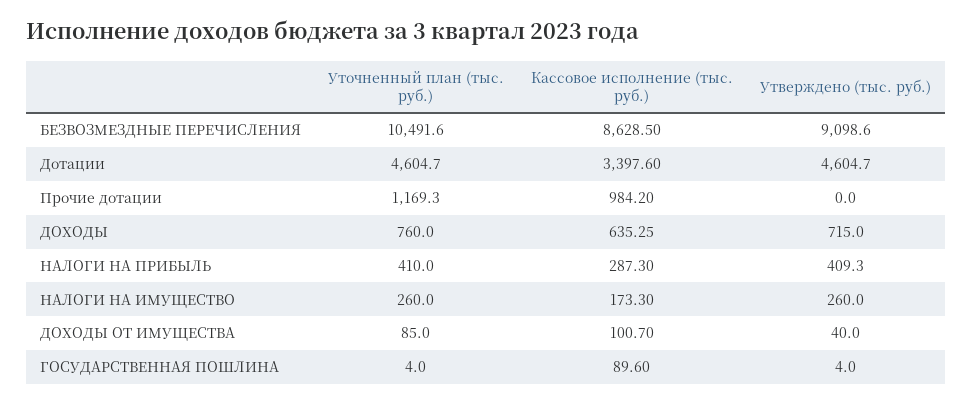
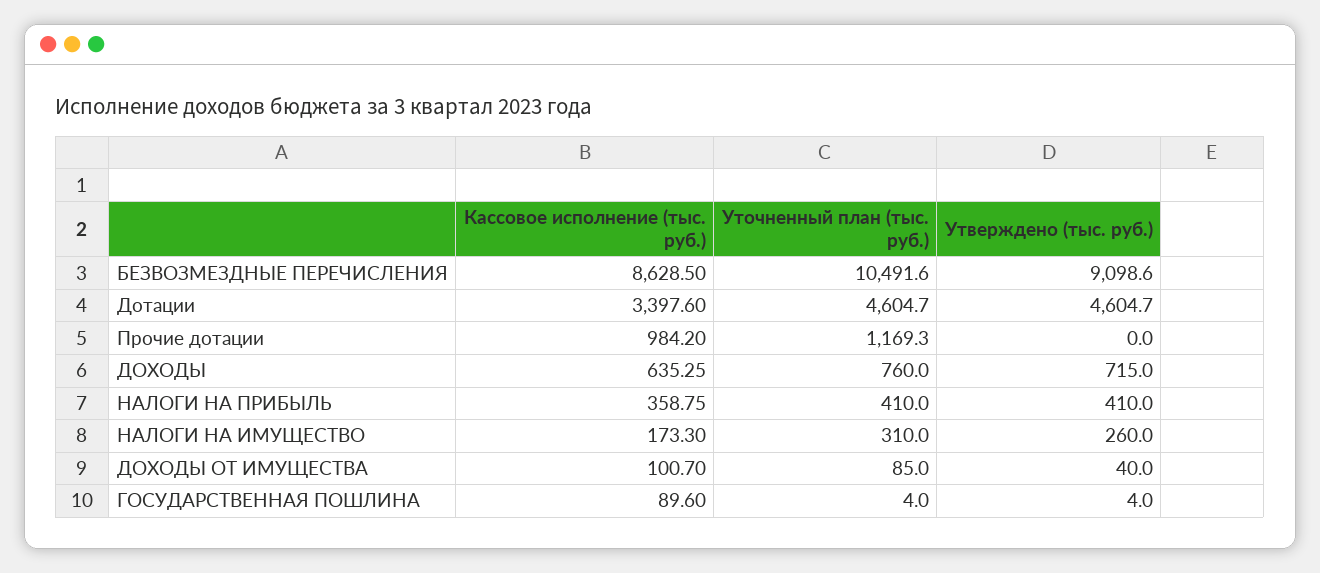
Кассовое исполнение (тыс. руб.), НАЛОГИ НА ПРИБЫЛЬ: 287.3 -> 358.75
Утверждено (тыс. руб.), НАЛОГИ НА ПРИБЫЛЬ: 409.3 -> 410
Уточненный план (тыс. руб.), НАЛОГИ НА ИМУЩЕСТВО: 260 -> 310

